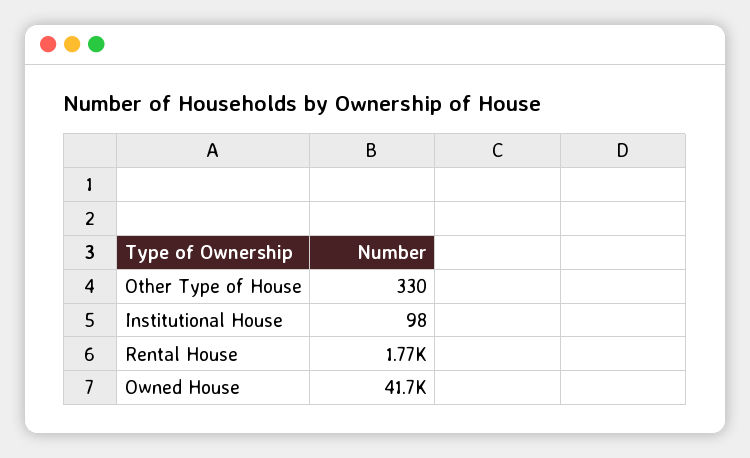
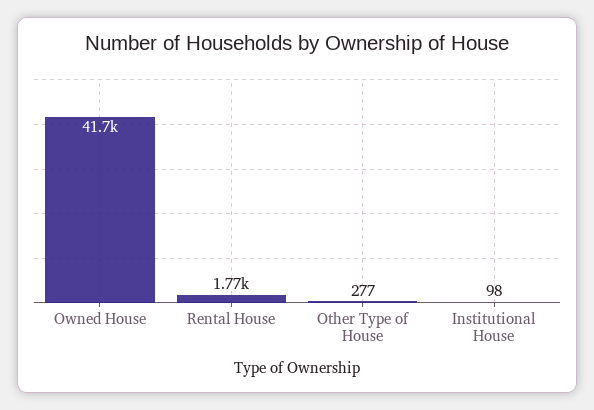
Other Type of House: 330 -> 277

